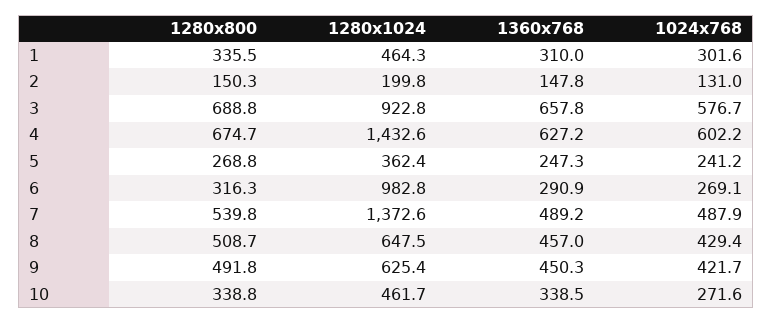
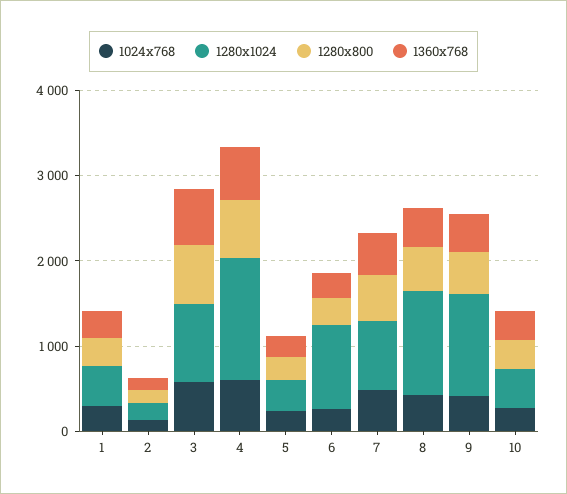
1280x1024, 7: 1372.6 -> 800
1280x1024, 8: 647.5 -> 1200
1280x1024, 9: 625.4 -> 1200

